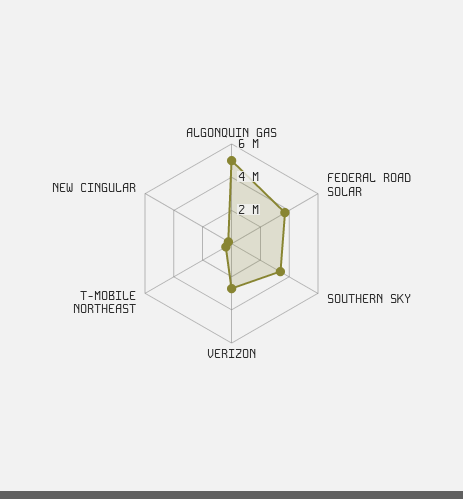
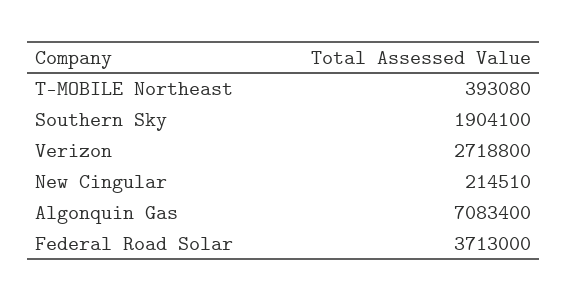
ALGONQUIN GAS: 5000000 -> 7083400
SOUTHERN SKY: 3500000 -> 1904100

